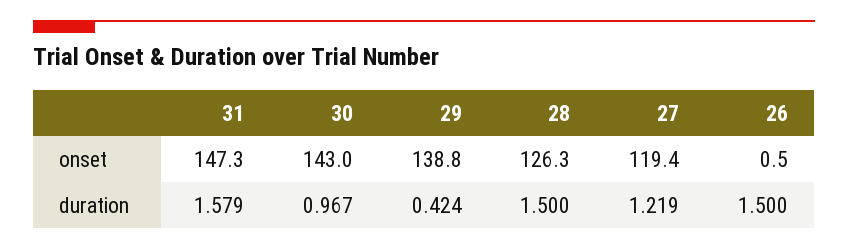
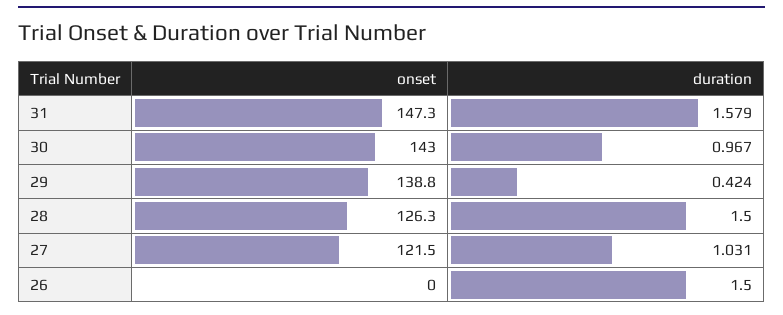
27, onset: 119.4 -> 121.5
26, onset: 0.5 -> 0
27, duration: 1.219 -> 1.031

